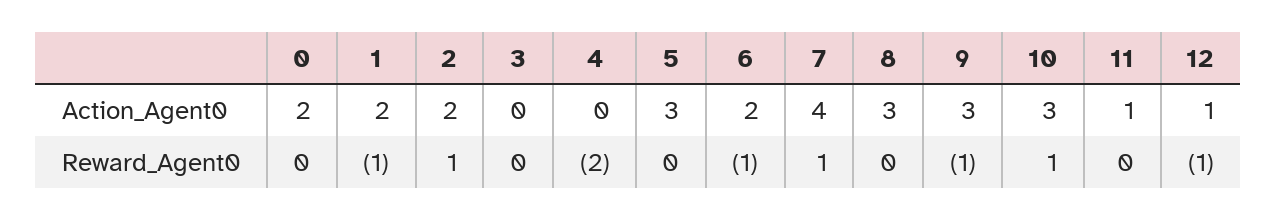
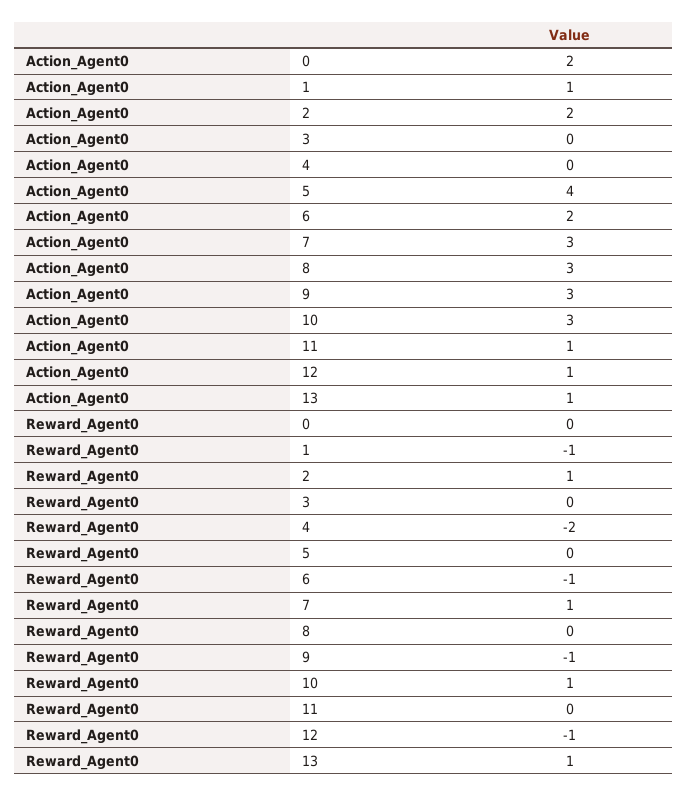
1, Action_Agent0: 2 -> 1
5, Action_Agent0: 3 -> 4
7, Action_Agent0: 4 -> 3
13, Action_Agent0: none -> 1
13, Reward_Agent0: none -> 1

